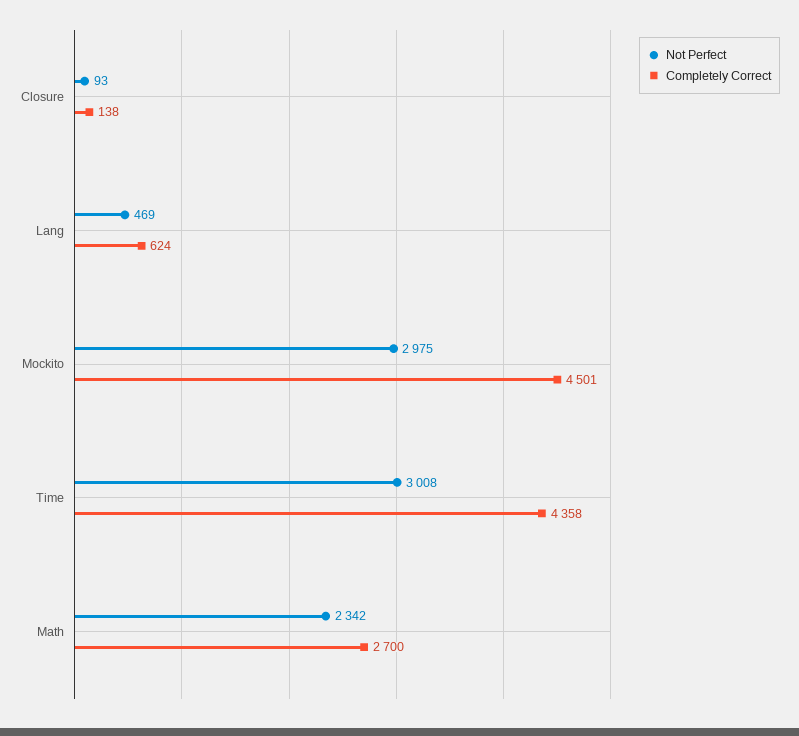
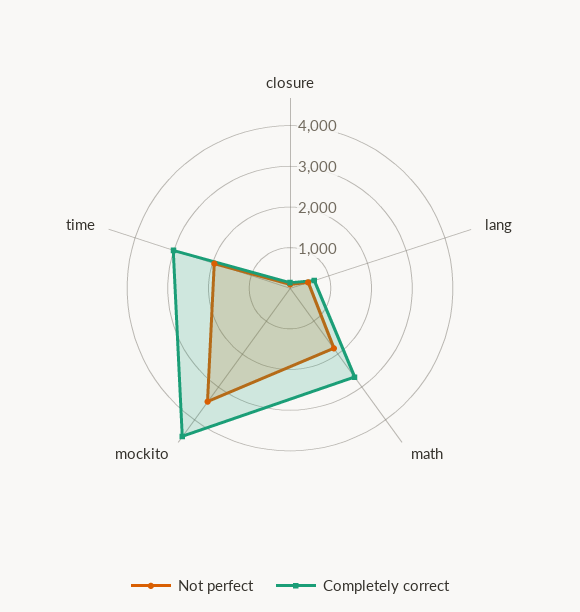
Not Perfect, Mockito: 2975 -> 3400
Not Perfect, Time: 3008 -> 2000
Completely Correct, Time: 4358 -> 3000
Not Perfect, Math: 2342 -> 1800

